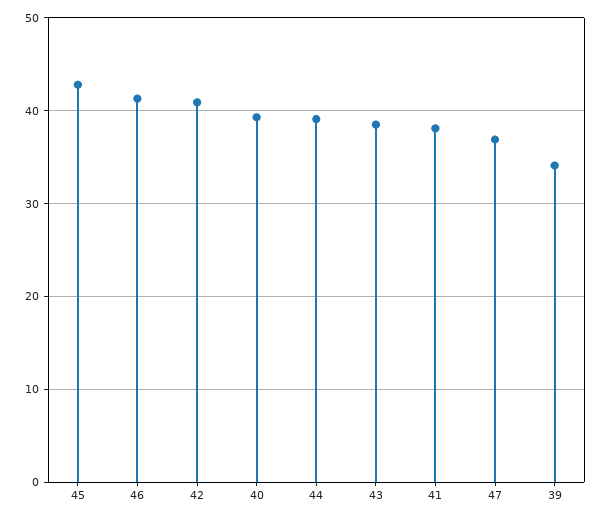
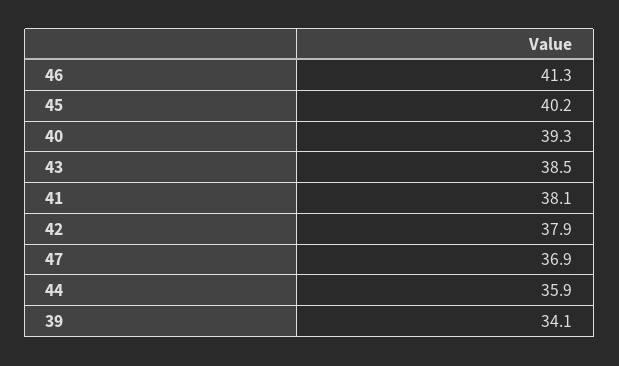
45: 43 -> 40.2
42: 41 -> 37.9
44: 39 -> 35.9

